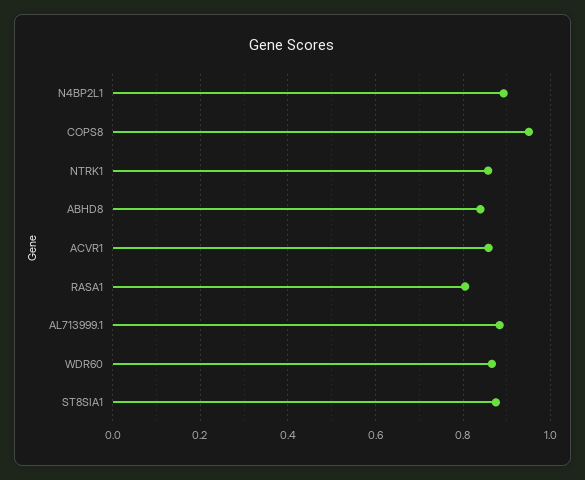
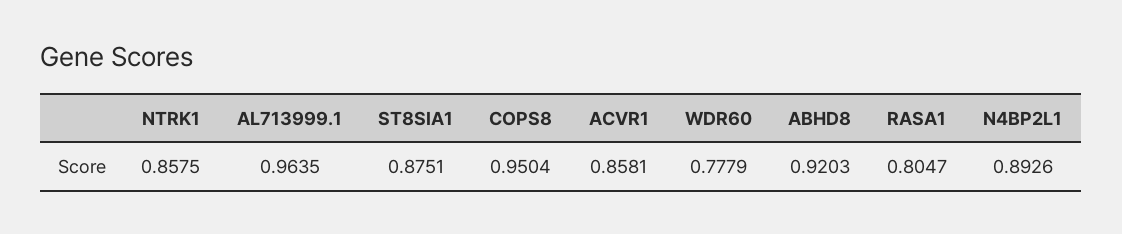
ABHD8: 0.84 -> 0.9203
AL713999.1: 0.88 -> 0.9635
WDR60: 0.86 -> 0.7779

